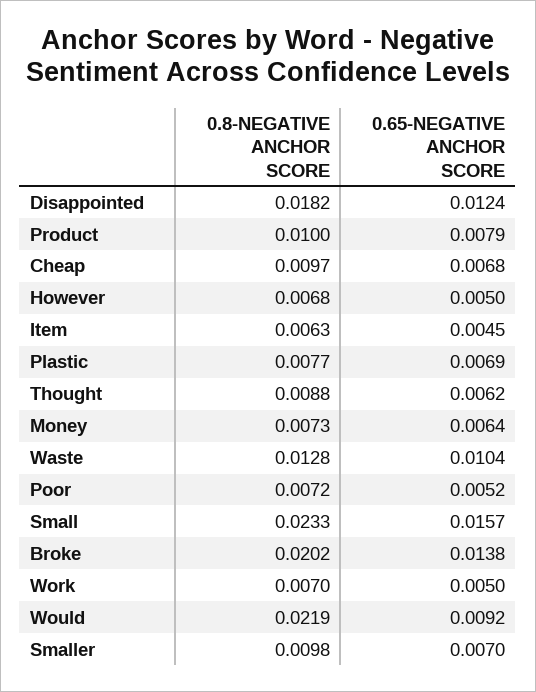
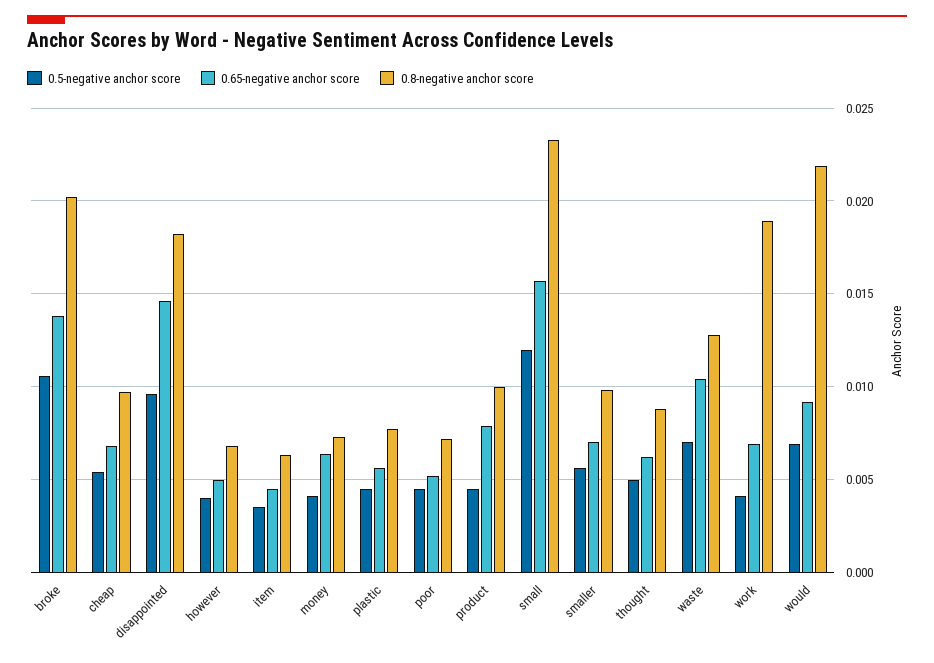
0.65-NEGATIVE ANCHOR SCORE, Disappointed: 0.0124 -> 0.0145
0.65-NEGATIVE ANCHOR SCORE, Plastic: 0.0069 -> 0.0055
0.8-NEGATIVE ANCHOR SCORE, Work: 0.007 -> 0.019
0.65-NEGATIVE ANCHOR SCORE, Work: 0.005 -> 0.007
0.5-negative anchor score, Broke: none -> 0.0105
0.5-negative anchor score, Cheap: none -> 0.0055
0.5-negative anchor score, Disappointed: none -> 0.0095
0.5-negative anchor score, However: none -> 0.004
0.5-negative anchor score, Item: none -> 0.0035
0.5-negative anchor score, Money: none -> 0.004
0.5-negative anchor score, Plastic: none -> 0.0045
0.5-negative anchor score, Poor: none -> 0.0045
0.5-negative anchor score, Product: none -> 0.0045
0.5-negative anchor score, Small: none -> 0.012
0.5-negative anchor score, Smaller: none -> 0.0055
0.5-negative anchor score, Thought: none -> 0.005
0.5-negative anchor score, Waste: none -> 0.007
0.5-negative anchor score, Work: none -> 0.004
0.5-negative anchor score, Would: none -> 0.007

